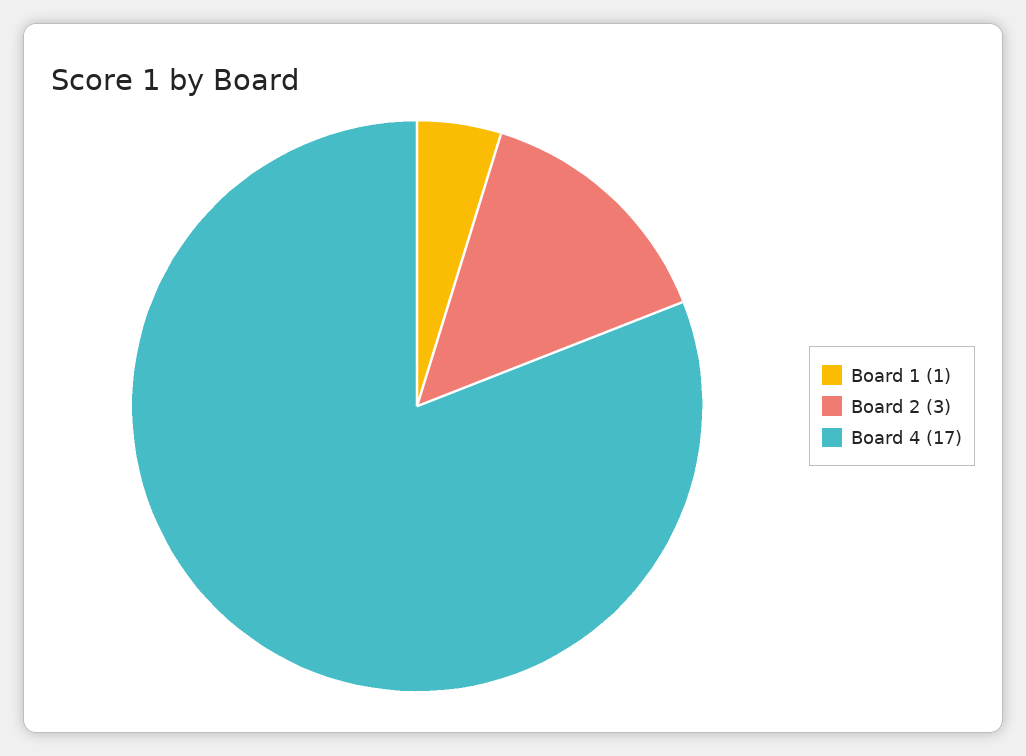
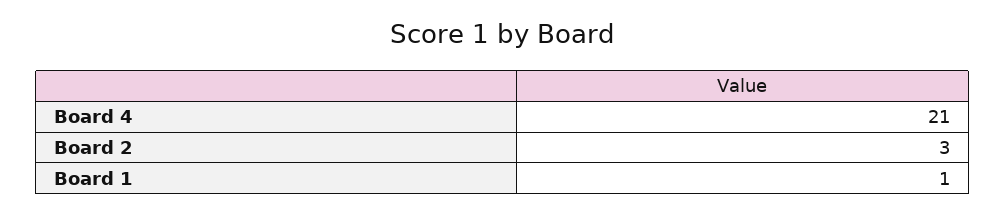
Board 4: 17 -> 21

